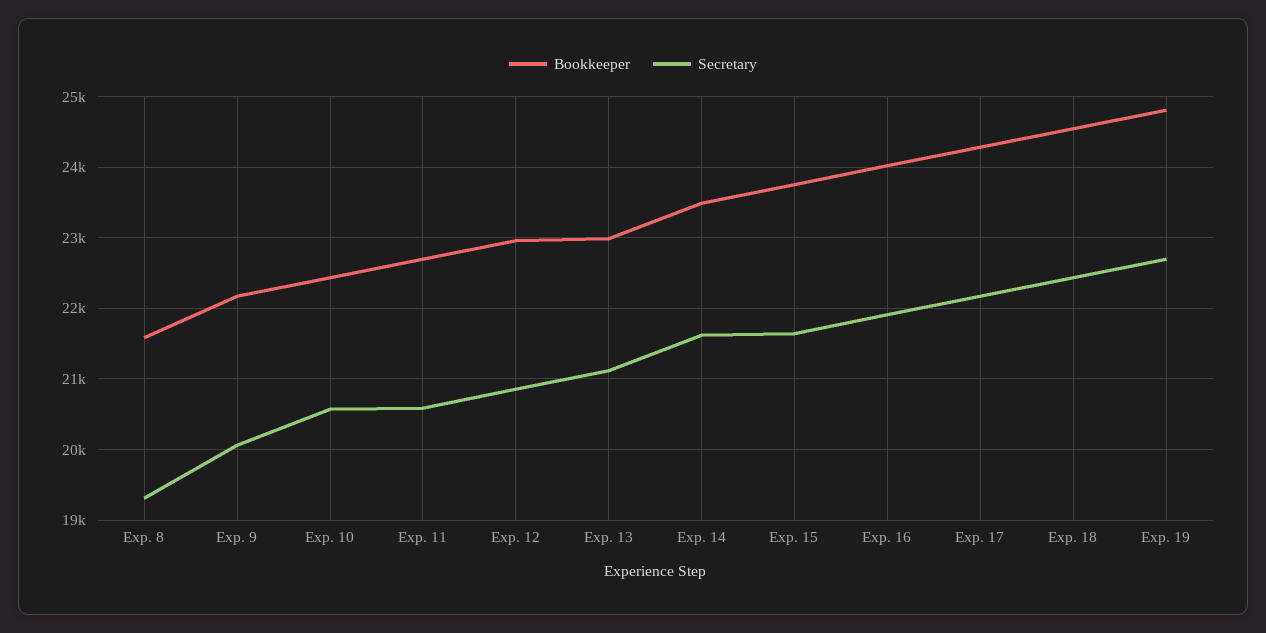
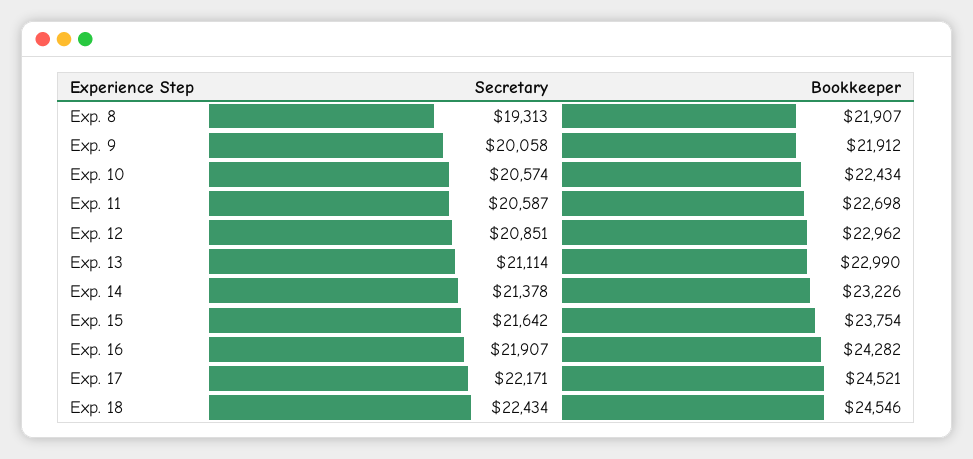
Bookkeeper, Exp. 8: 21600 -> 21907
Bookkeeper, Exp. 9: 22200 -> 21912
Bookkeeper, Exp. 14: 23500 -> 23226
Secretary, Exp. 14: 21600 -> 21378
Bookkeeper, Exp. 16: 24000 -> 24282
Bookkeeper, Exp. 17: 24300 -> 24521
Bookkeeper, Exp. 19: 24800 -> none
Secretary, Exp. 19: 22700 -> none

